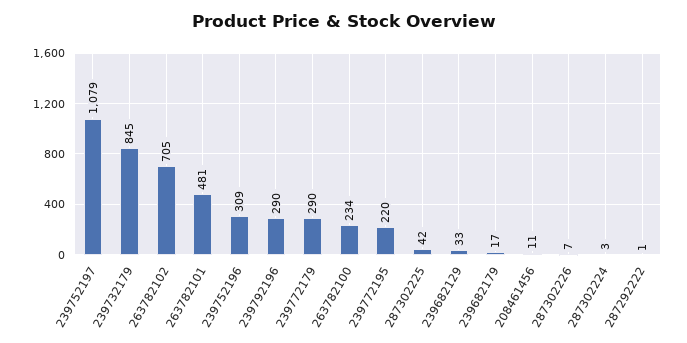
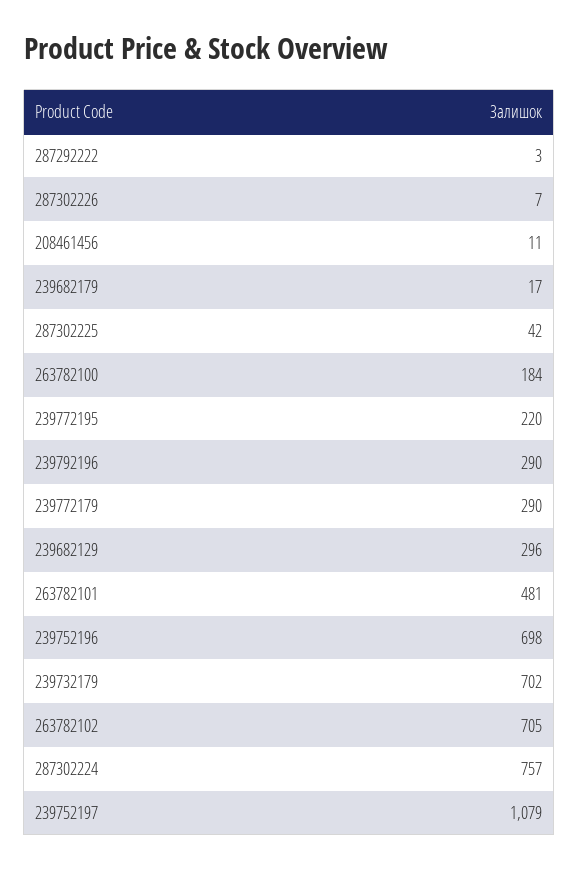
239732179: 845 -> 702
239752196: 309 -> 698
263782100: 234 -> 184
239682129: 33 -> 296
287302224: 3 -> 757
287292222: 1 -> 3

